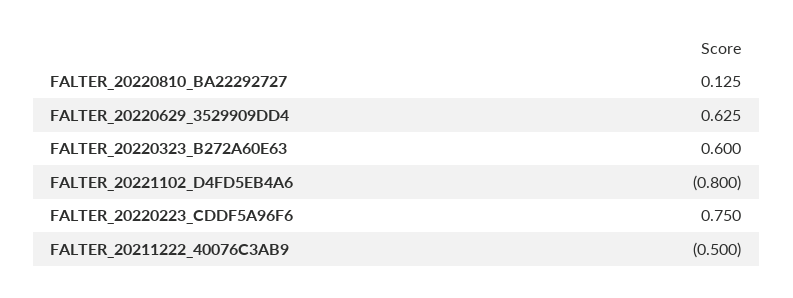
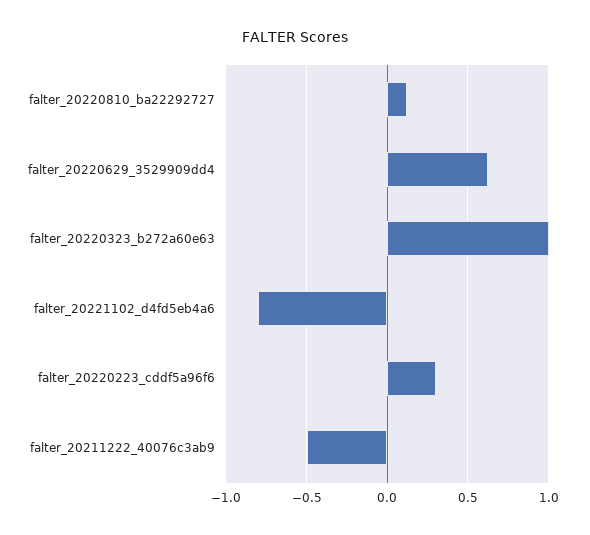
FALTER_20220323_B272A60E63: 0.6 -> 1
FALTER_20220223_CDDF5A96F6: 0.75 -> 0.3

